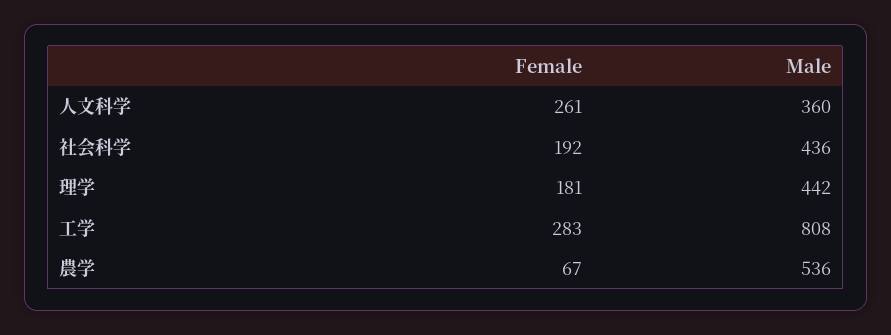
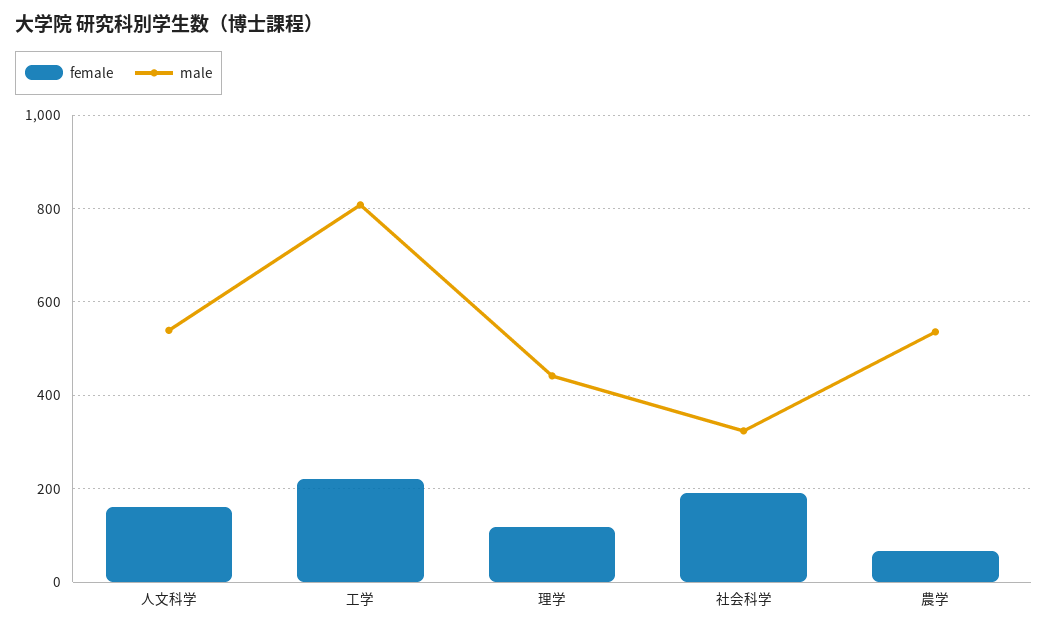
Female, 人文科学: 261 -> 160
Male, 人文科学: 360 -> 540
Male, 社会科学: 436 -> 320
Female, 理学: 181 -> 120
Female, 工学: 283 -> 220

